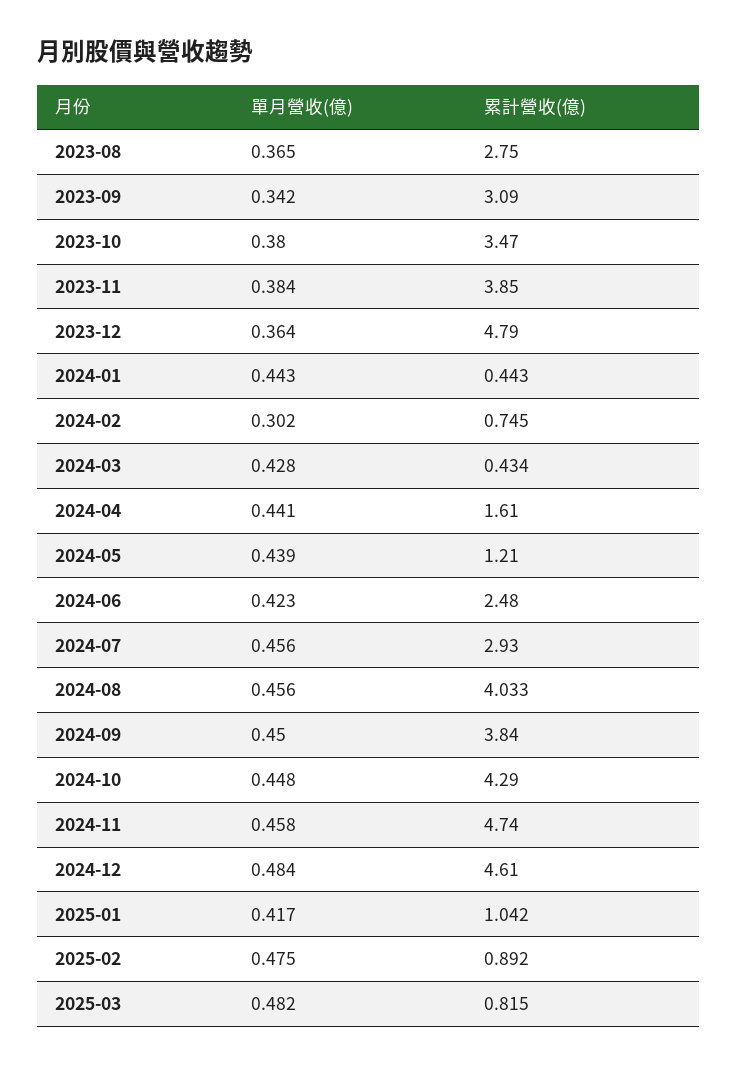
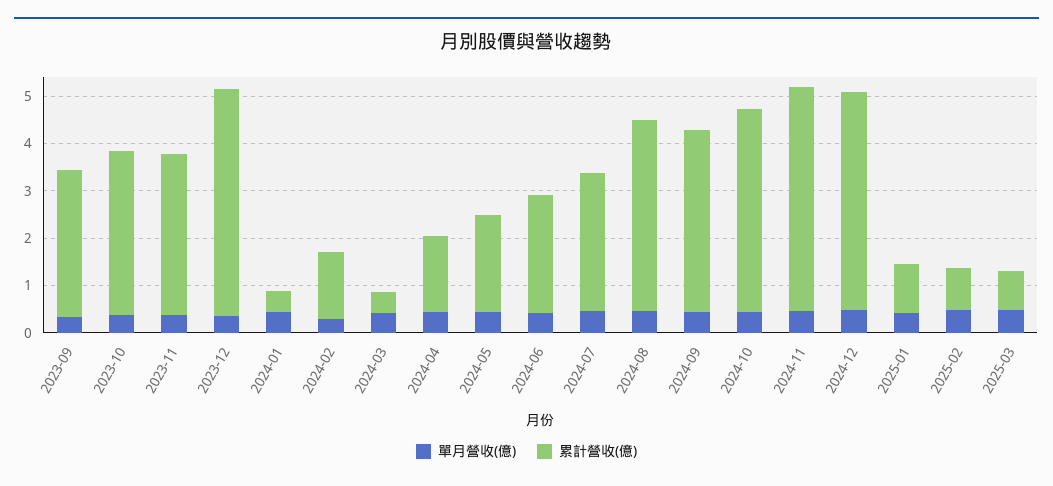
單月營收(億), 2023-08: 0.365 -> none
累計營收(億), 2023-08: 2.75 -> none
累計營收(億), 2023-11: 3.85 -> 3.4
累計營收(億), 2024-02: 0.745 -> 1.4
累計營收(億), 2024-05: 1.21 -> 2

